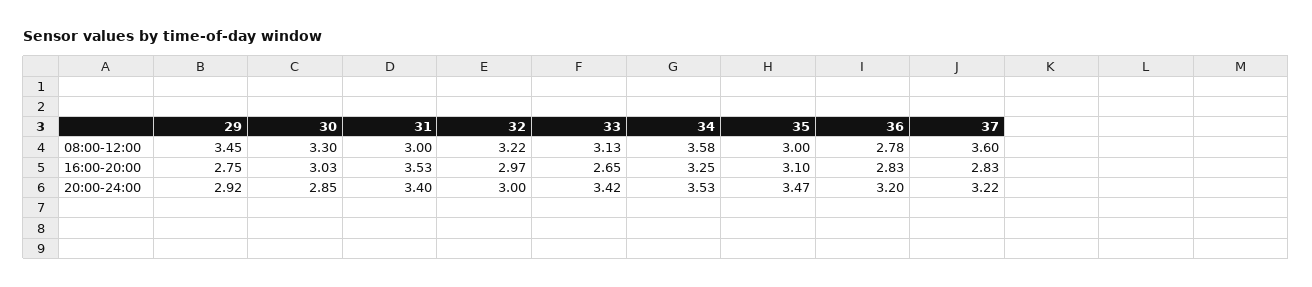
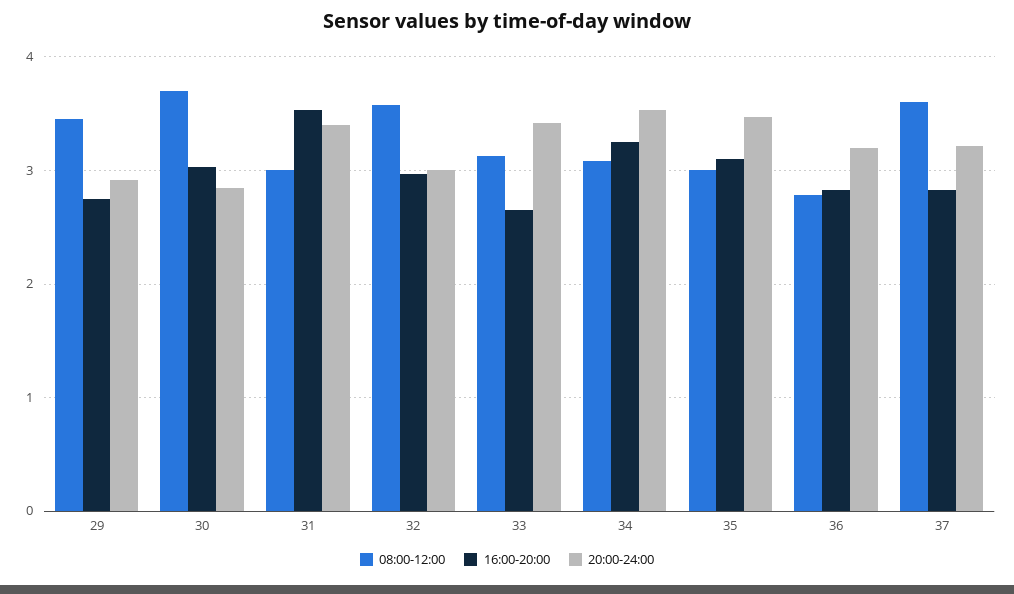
08:00-12:00, 30: 3.3 -> 3.7
08:00-12:00, 32: 3.22 -> 3.6
08:00-12:00, 34: 3.58 -> 3.1

